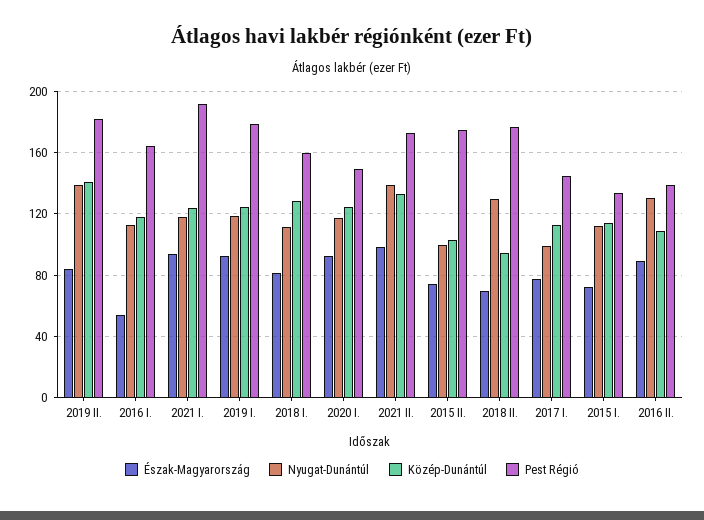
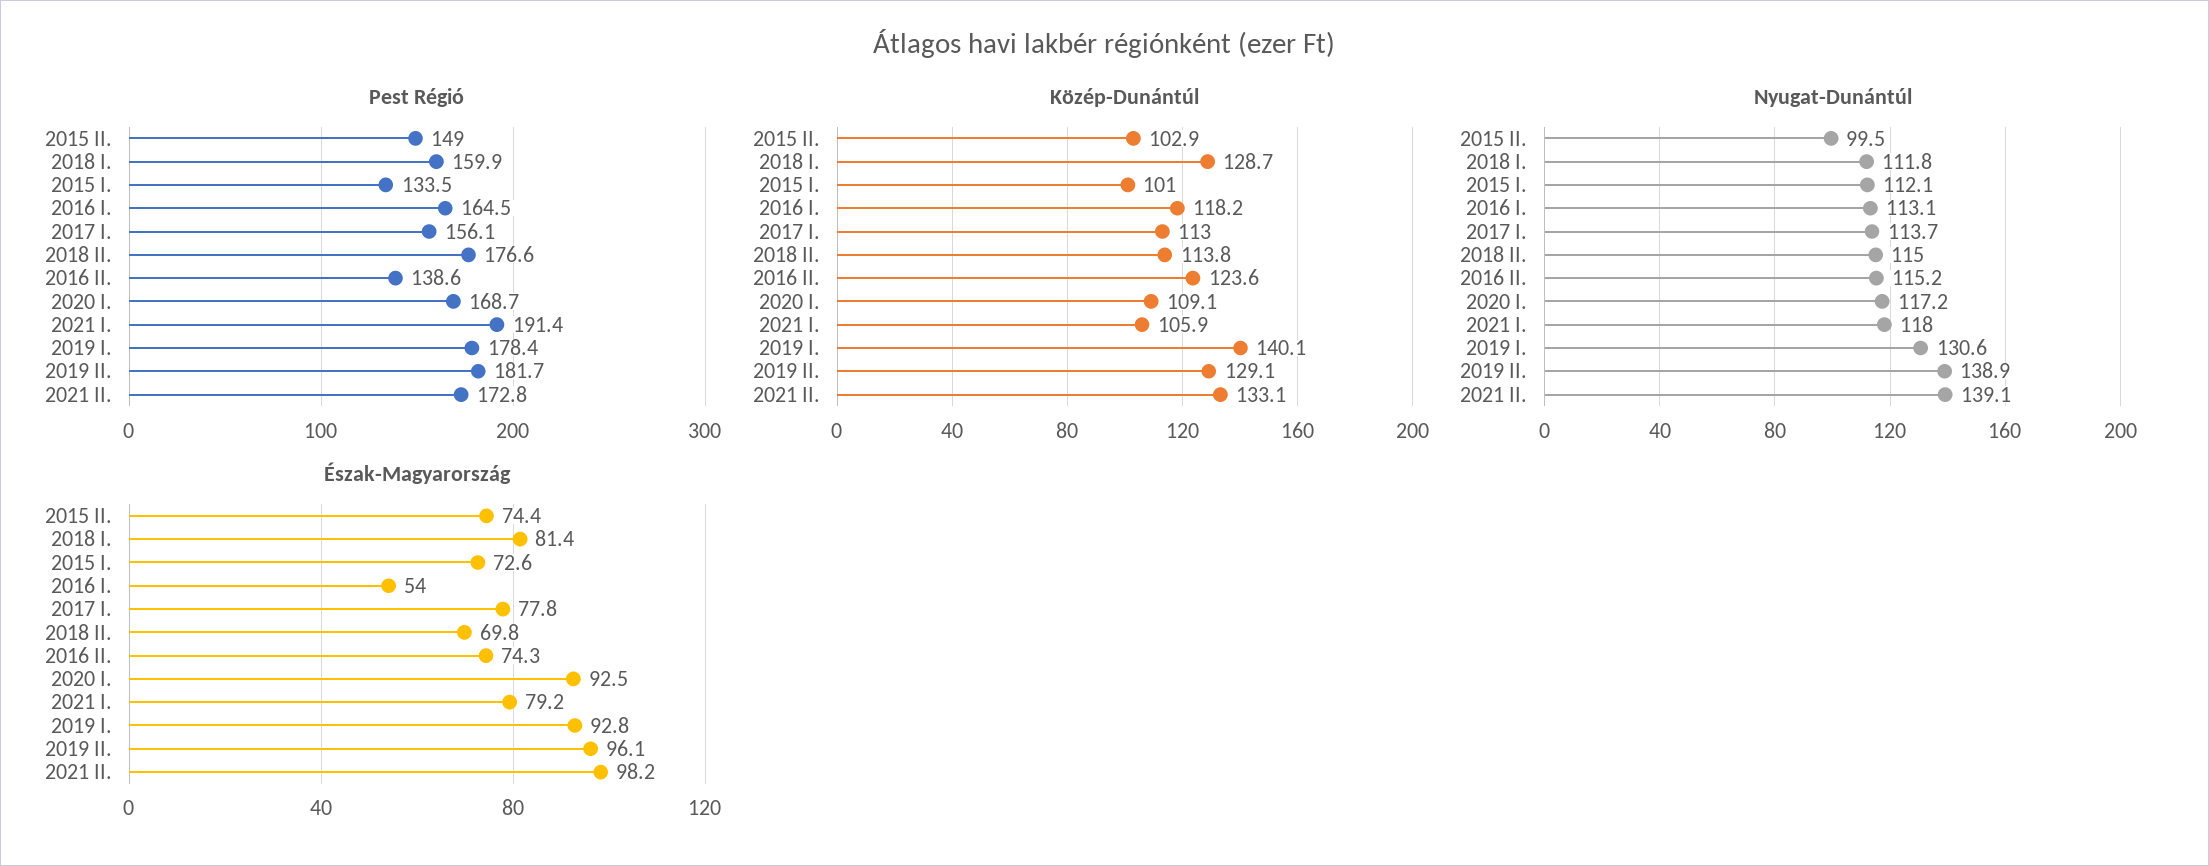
Észak-Magyarország, 2019 II.: 85 -> 96.1
Közép-Dunántúl, 2019 II.: 140 -> 129.1
Észak-Magyarország, 2021 I.: 95 -> 79.2
Közép-Dunántúl, 2021 I.: 125 -> 105.9
Nyugat-Dunántúl, 2019 I.: 120 -> 130.6
Közép-Dunántúl, 2019 I.: 125 -> 140.1
Közép-Dunántúl, 2020 I.: 125 -> 109.1
Pest Régió, 2020 I.: 150 -> 168.7
Pest Régió, 2015 II.: 175 -> 149
Nyugat-Dunántúl, 2018 II.: 130 -> 115
Közép-Dunántúl, 2018 II.: 95 -> 113.8
Nyugat-Dunántúl, 2017 I.: 100 -> 113.7
Pest Régió, 2017 I.: 145 -> 156.1
Közép-Dunántúl, 2015 I.: 115 -> 101
Észak-Magyarország, 2016 II.: 90 -> 74.3
Nyugat-Dunántúl, 2016 II.: 130 -> 115.2
Közép-Dunántúl, 2016 II.: 110 -> 123.6

